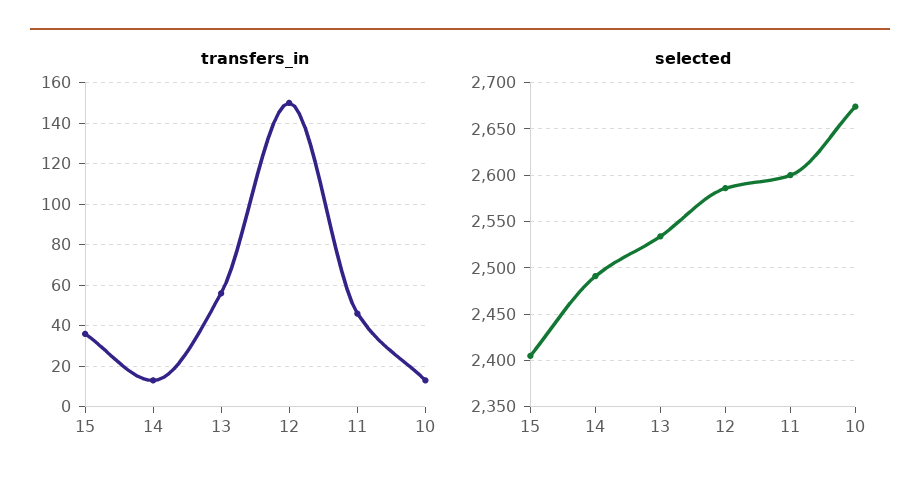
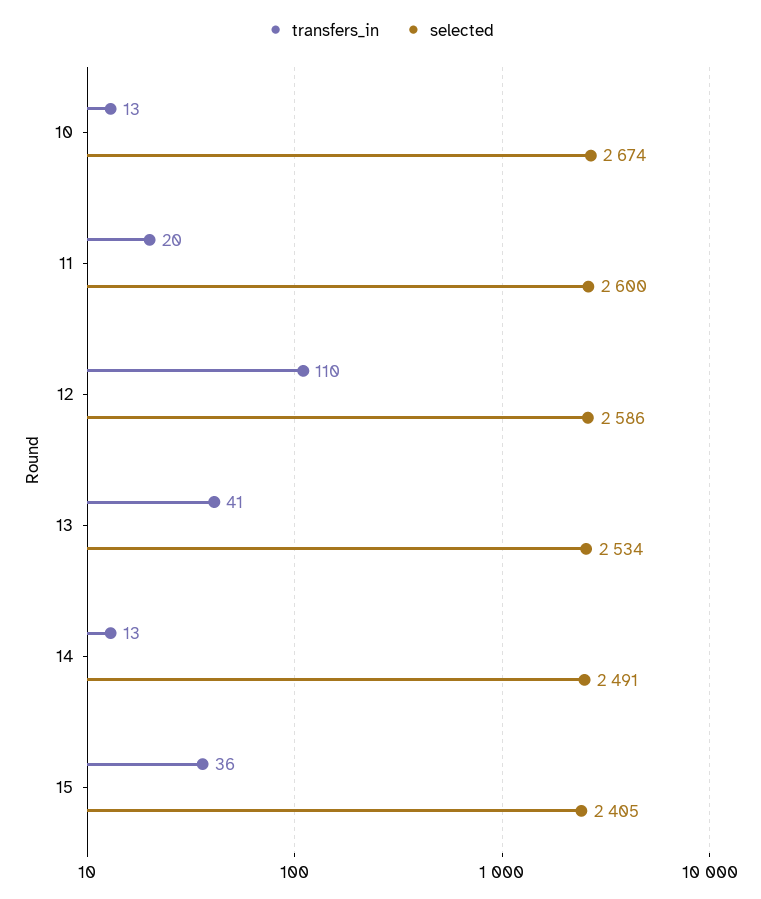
transfers_in, 13: 55 -> 41
transfers_in, 12: 150 -> 110
transfers_in, 11: 45 -> 20

